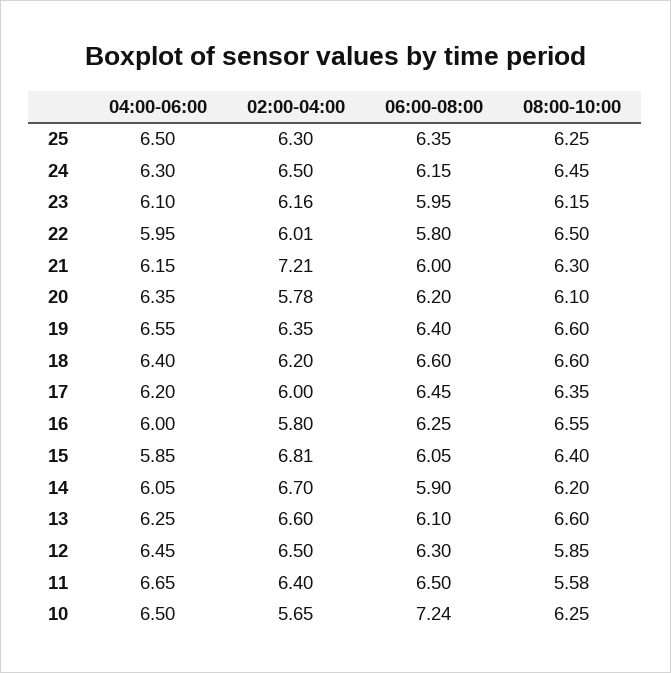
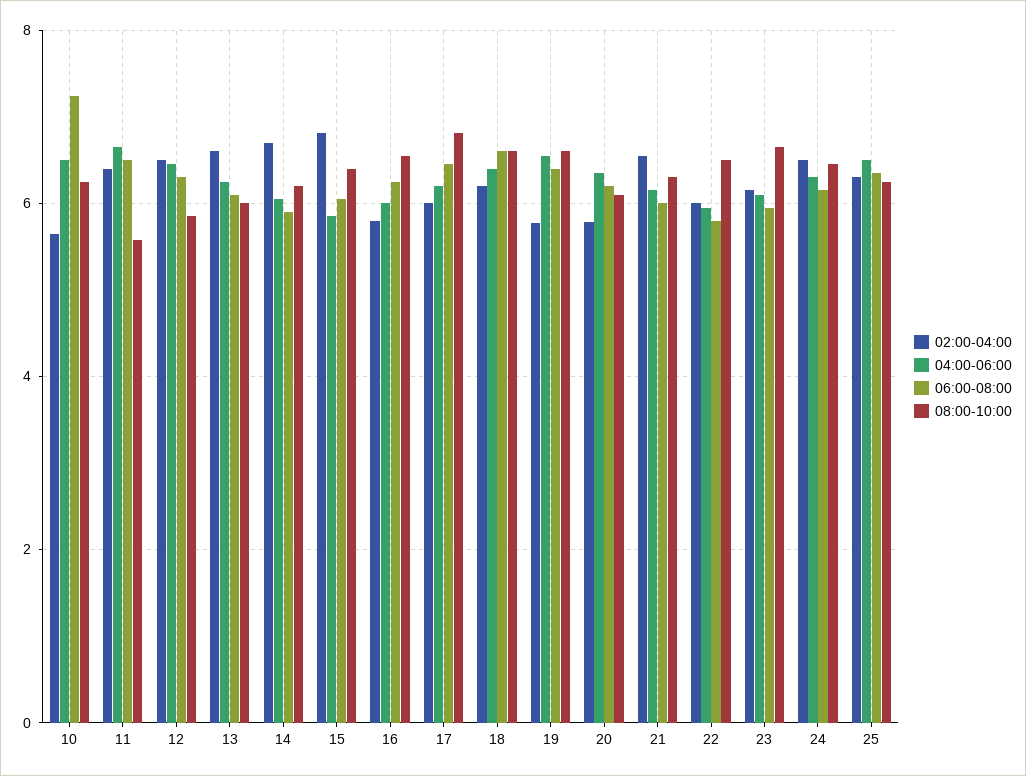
08:00-10:00, 23: 6.15 -> 6.6
02:00-04:00, 21: 7.21 -> 6.6
02:00-04:00, 19: 6.35 -> 5.8
08:00-10:00, 17: 6.35 -> 6.8
08:00-10:00, 13: 6.6 -> 6

